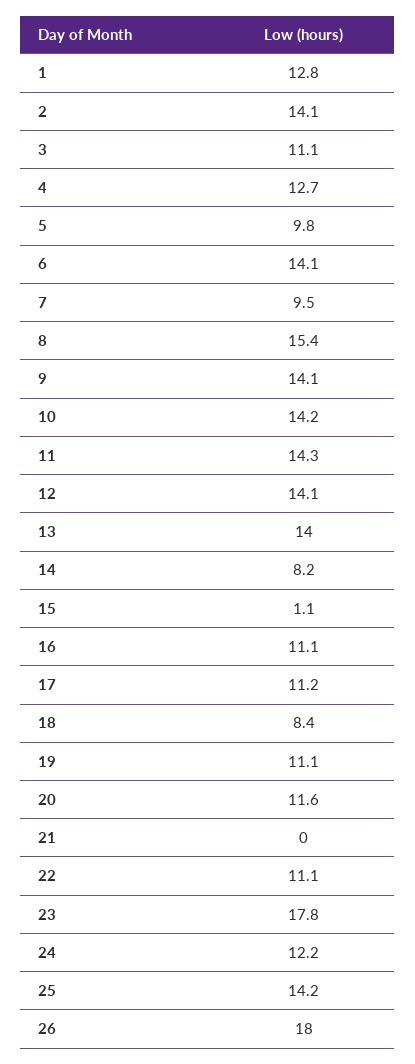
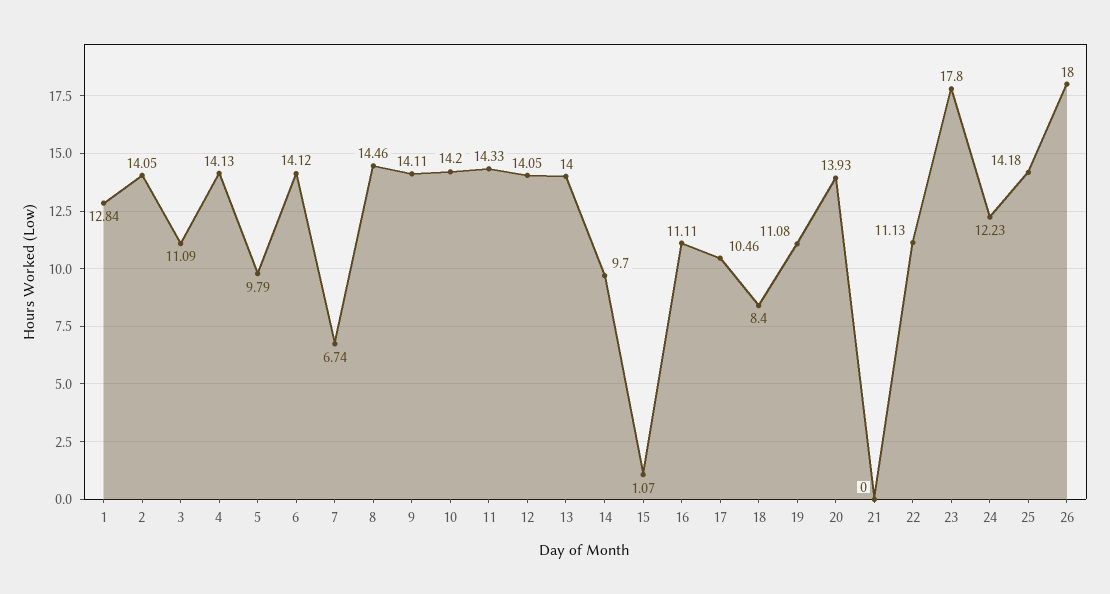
4: 12.7 -> 14.13
7: 9.5 -> 6.74
8: 15.4 -> 14.46
14: 8.2 -> 9.7
17: 11.2 -> 10.46
20: 11.6 -> 13.93

